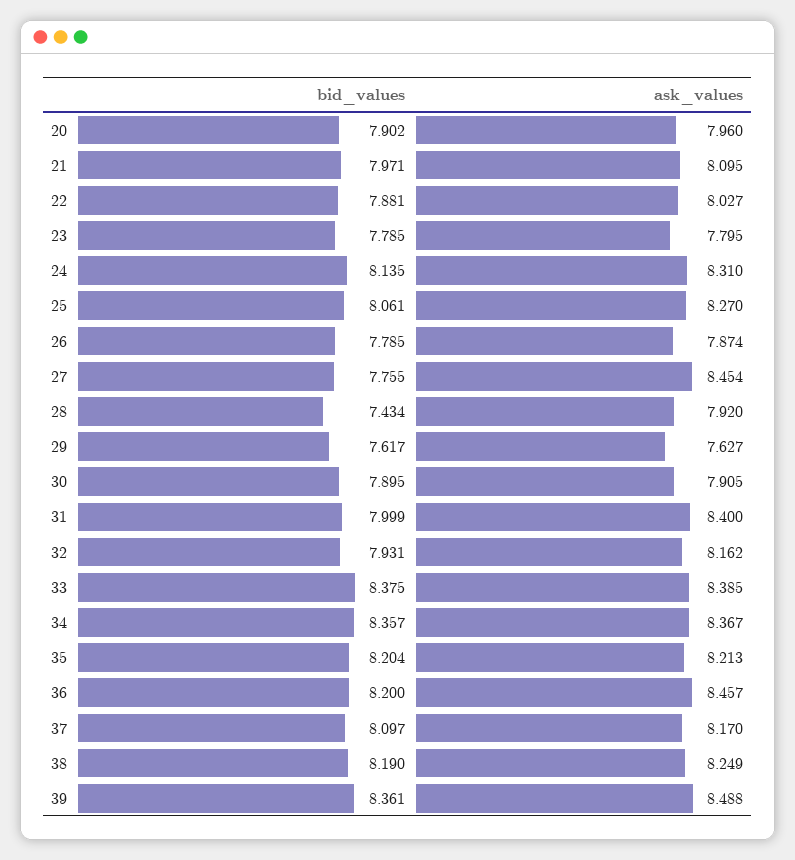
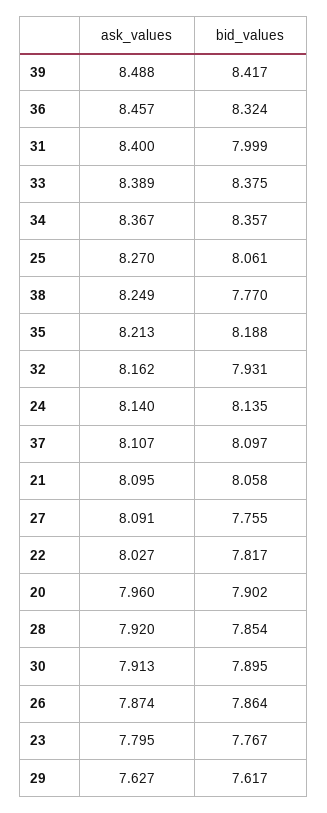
bid_values, 21: 7.971 -> 8.058
bid_values, 22: 7.881 -> 7.817
bid_values, 23: 7.785 -> 7.767
ask_values, 24: 8.31 -> 8.14
bid_values, 26: 7.785 -> 7.864
ask_values, 27: 8.454 -> 8.091
bid_values, 28: 7.434 -> 7.854
ask_values, 30: 7.905 -> 7.913
ask_values, 33: 8.385 -> 8.389
bid_values, 35: 8.204 -> 8.188
bid_values, 36: 8.2 -> 8.324
ask_values, 37: 8.17 -> 8.107
bid_values, 38: 8.19 -> 7.77
bid_values, 39: 8.361 -> 8.417

